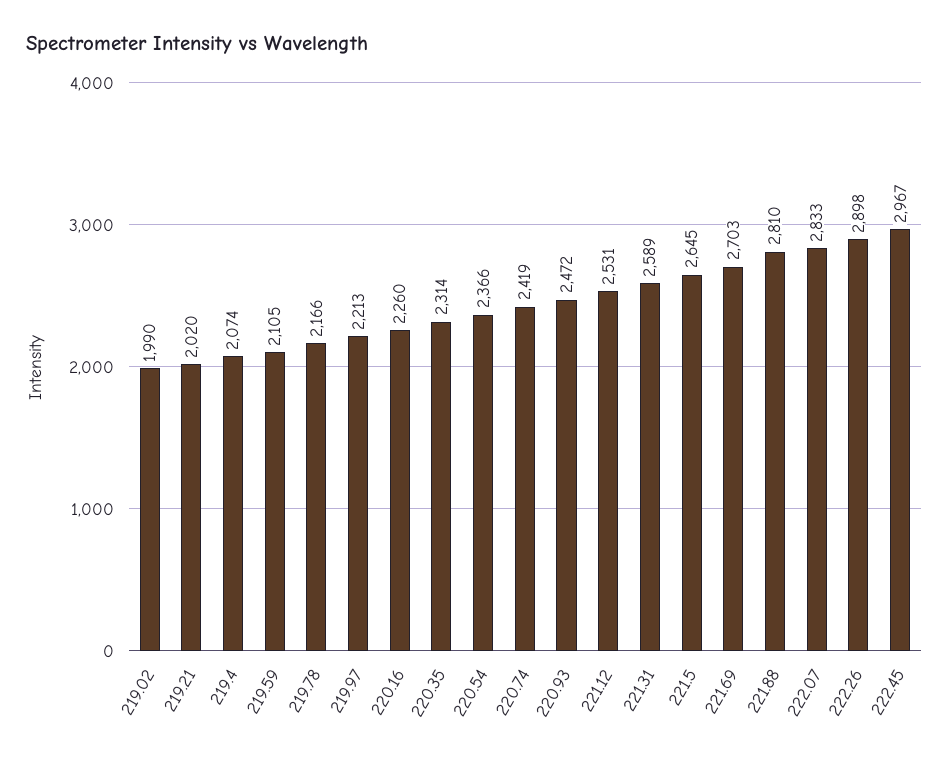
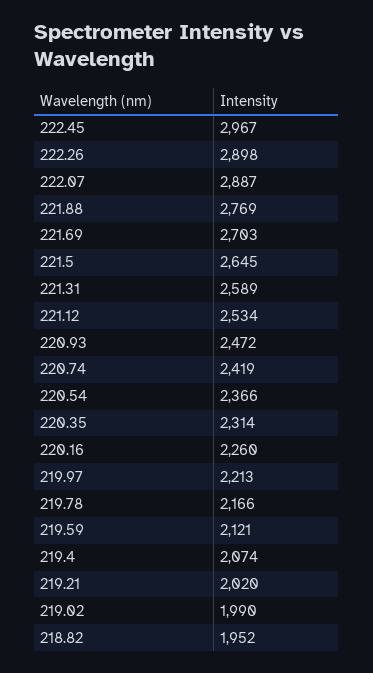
219.59: 2105 -> 2121
221.12: 2531 -> 2534
221.88: 2810 -> 2769
222.07: 2833 -> 2887
218.82: none -> 1952

